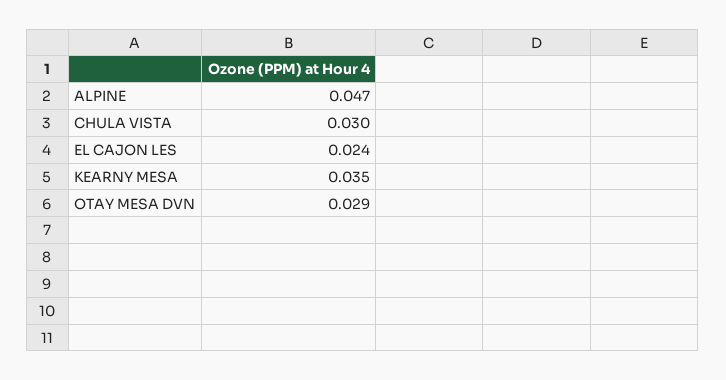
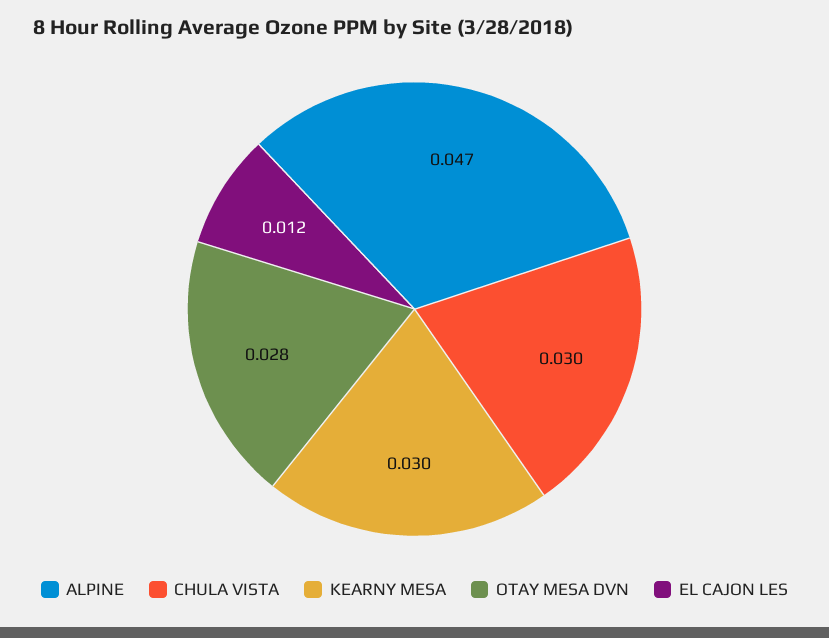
EL CAJON LES: 0.024 -> 0.012
KEARNY MESA: 0.035 -> 0.03
OTAY MESA DVN: 0.029 -> 0.028

